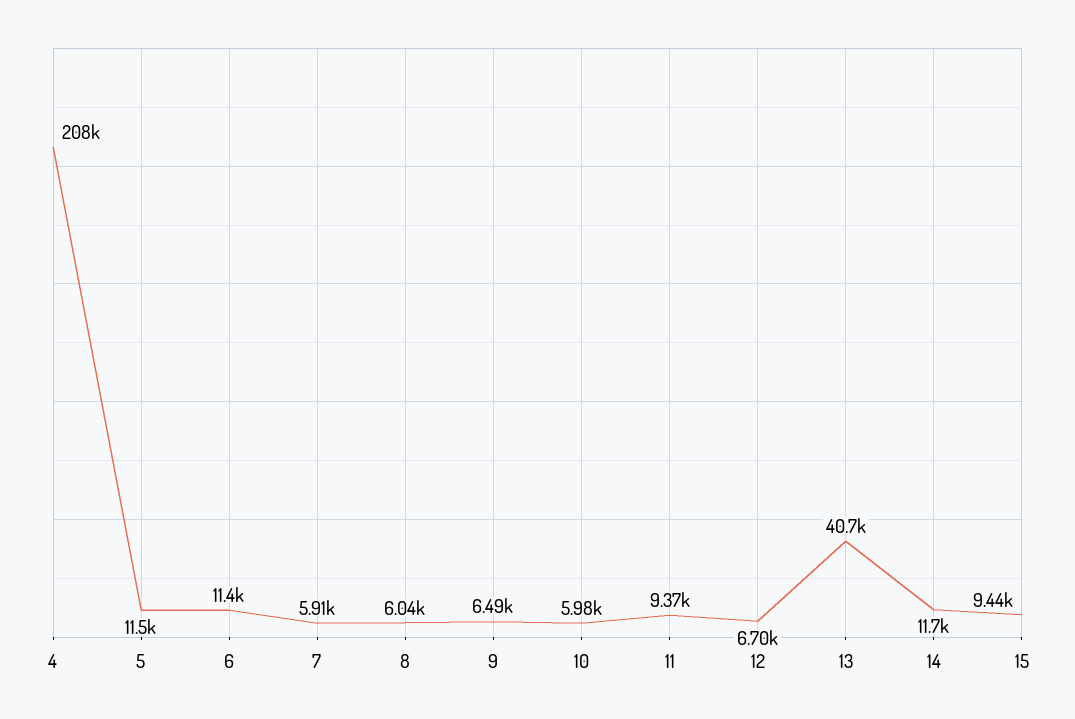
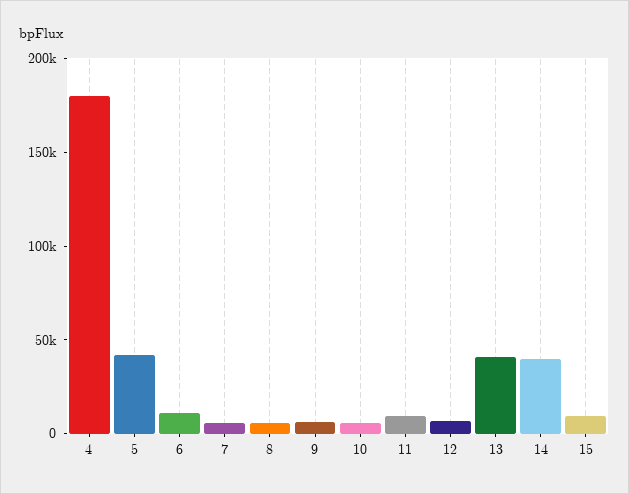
4: 208000 -> 180000
5: 11500 -> 40000
14: 11700 -> 40000

